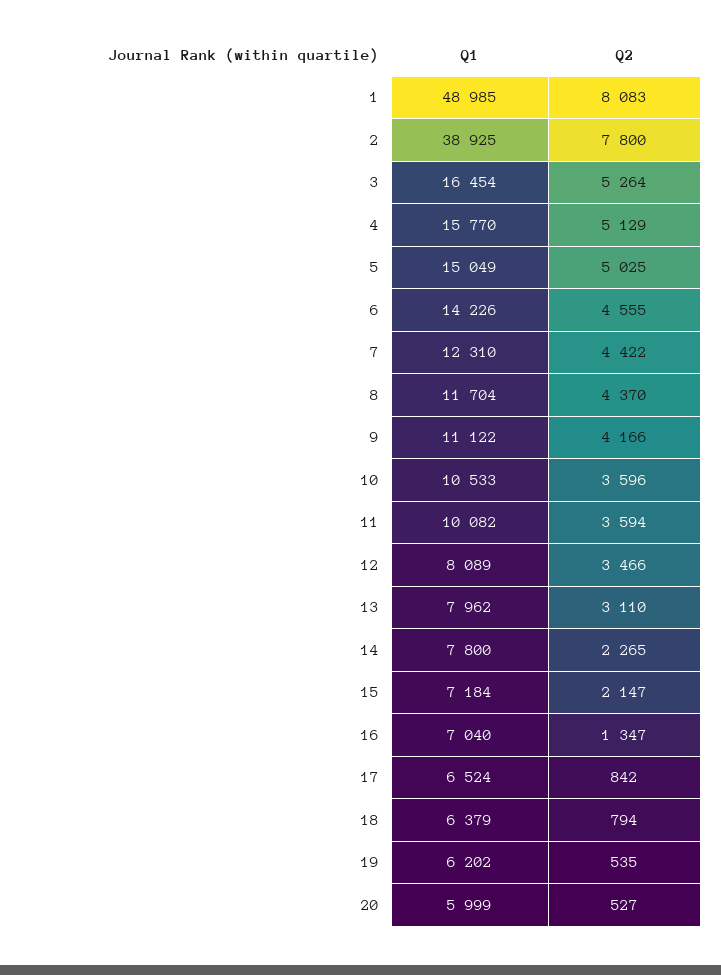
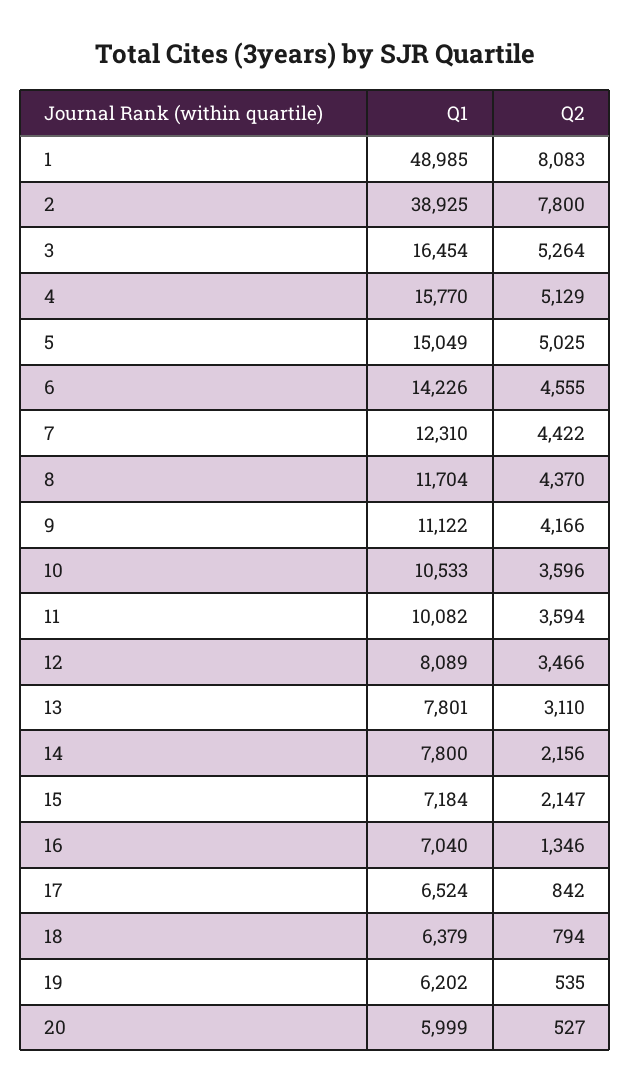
Q1, 13: 7962 -> 7801
Q2, 14: 2265 -> 2156
Q2, 16: 1347 -> 1346

